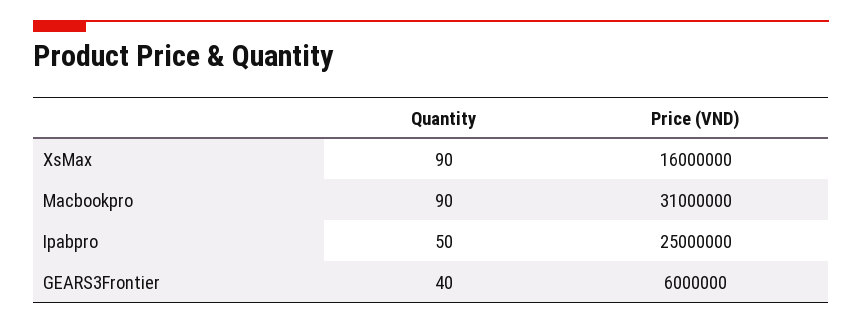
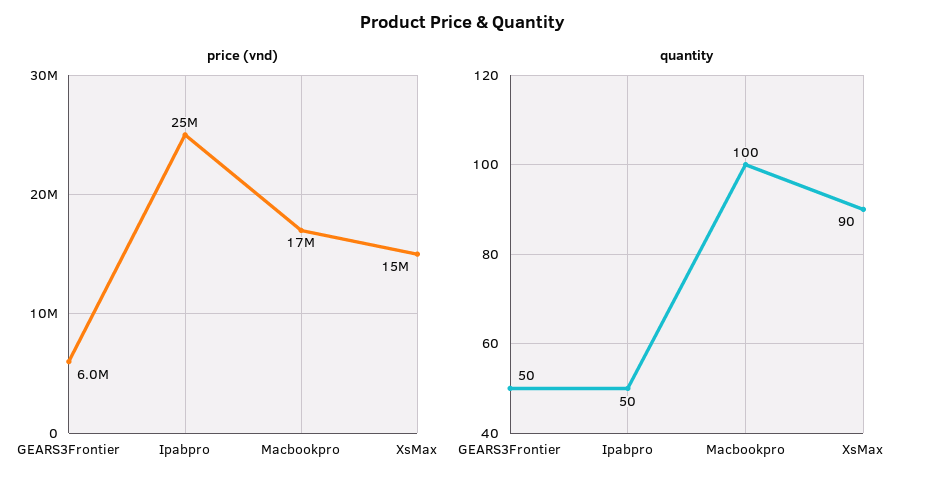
Price (VND), XsMax: 16000000 -> 15000000
Quantity, Macbookpro: 90 -> 100
Price (VND), Macbookpro: 31000000 -> 17000000
Quantity, GEARS3Frontier: 40 -> 50

